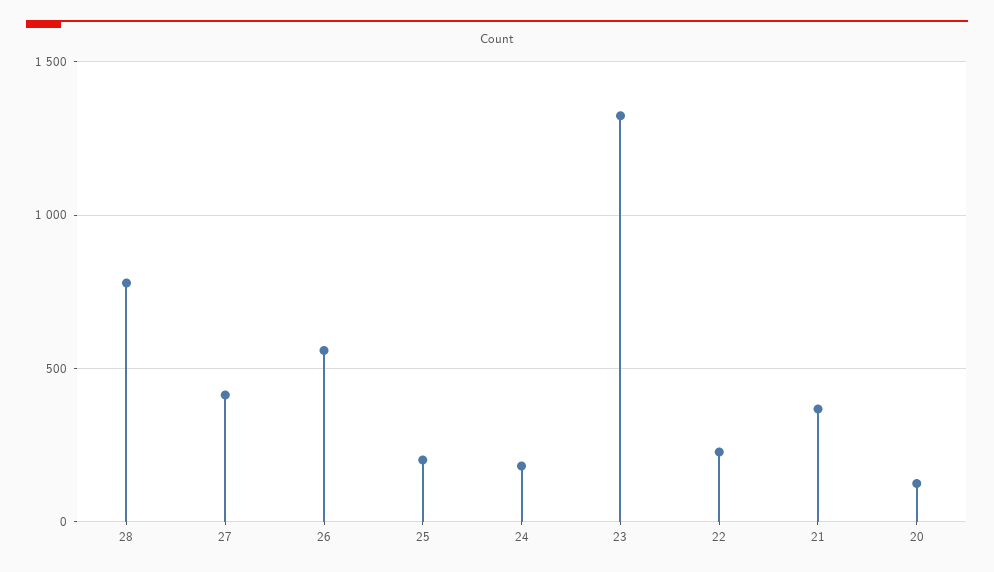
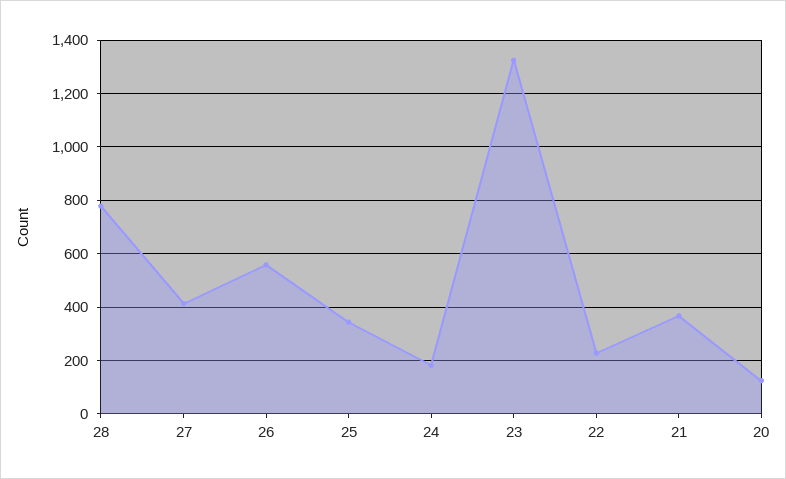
25: 200 -> 350

